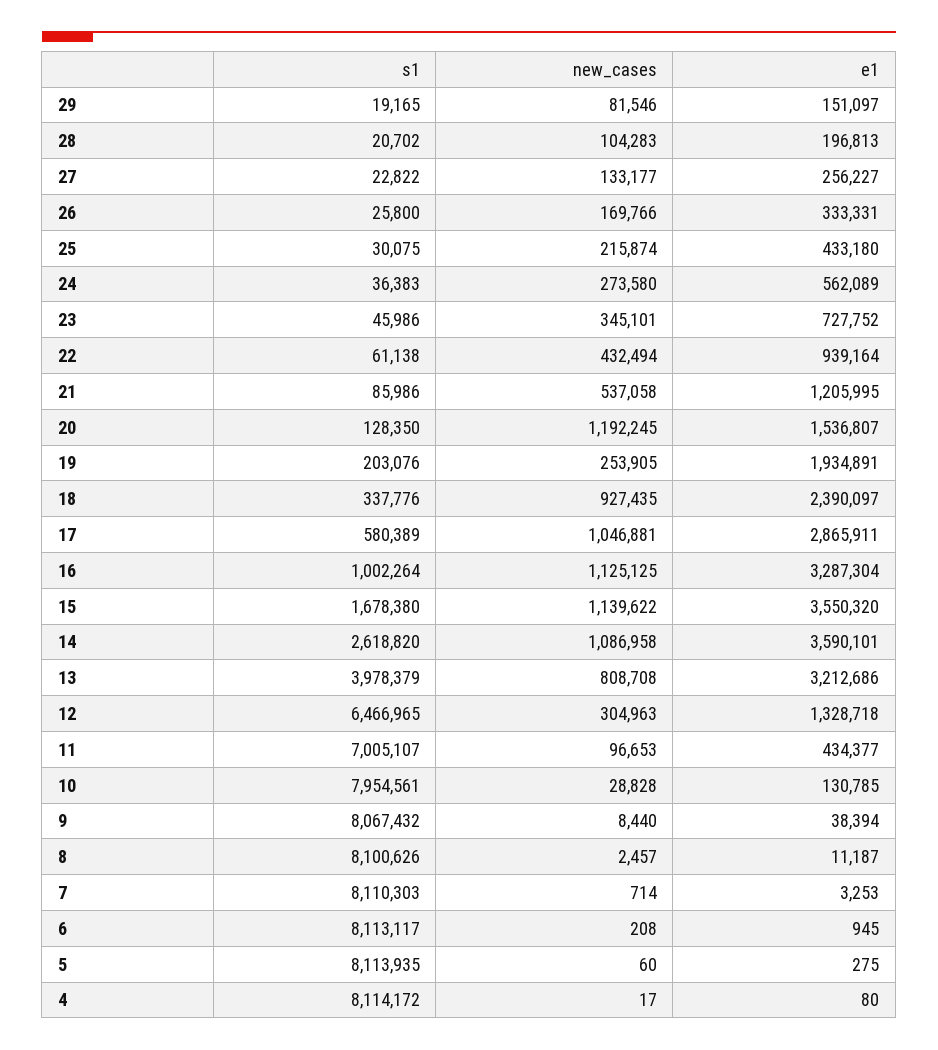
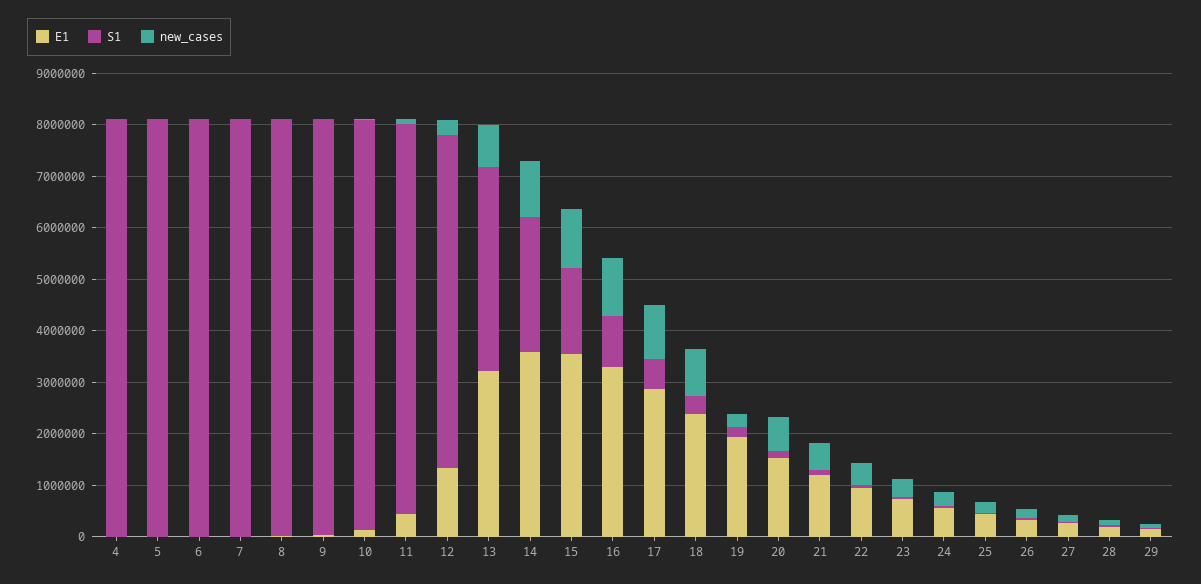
new_cases, 20: 1192245 -> 600000
s1, 11: 7005107 -> 7600000

